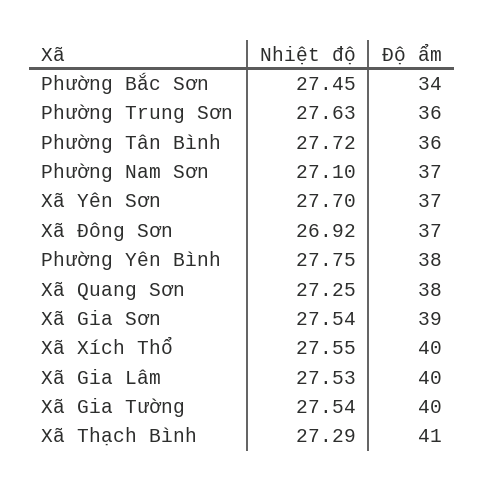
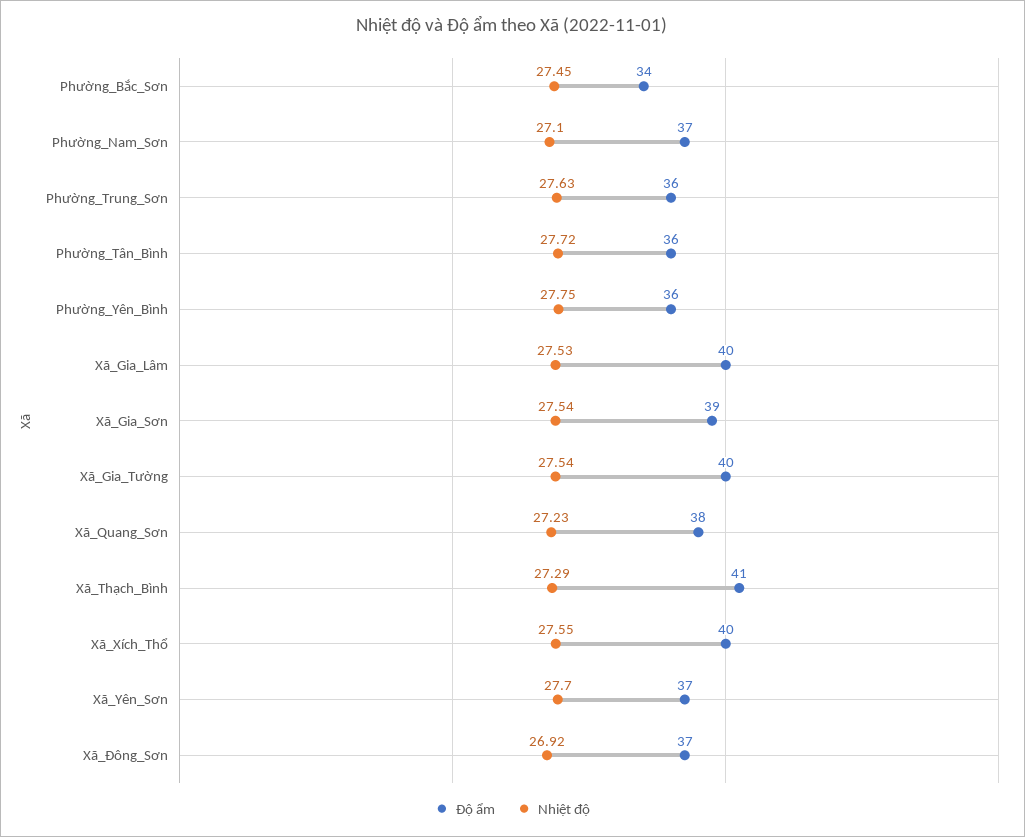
Độ ẩm, Phường Yên Bình: 38 -> 36
Nhiệt độ, Xã Quang Sơn: 27.25 -> 27.23

